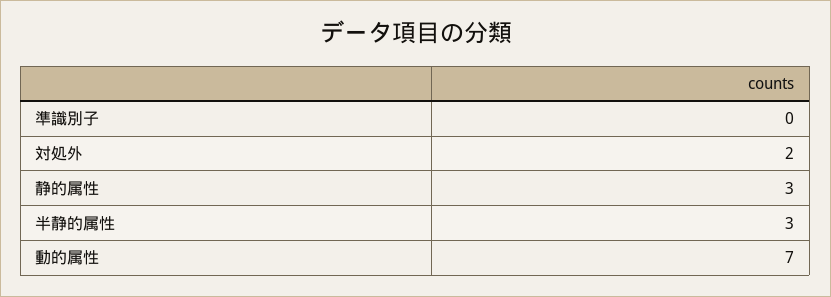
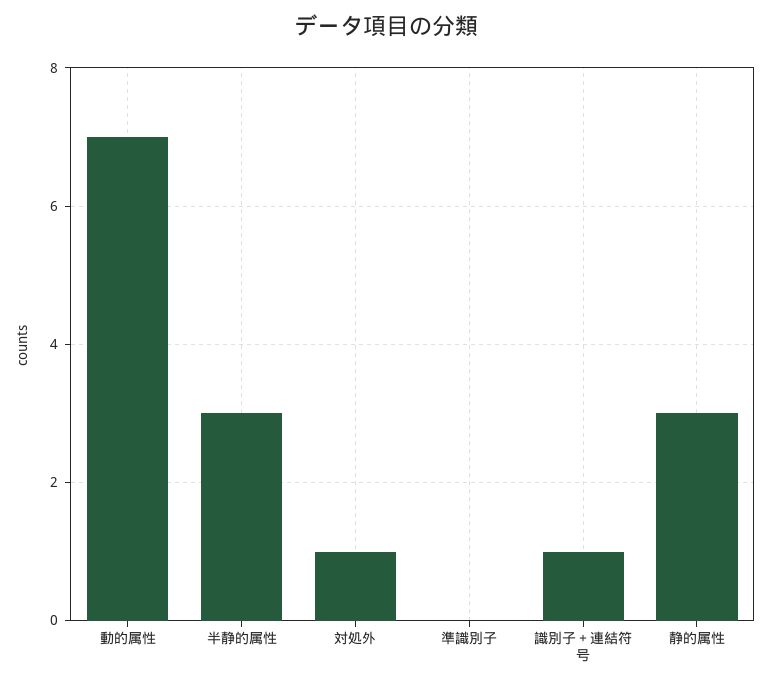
対処外: 2 -> 1
識別子＋連結符号: none -> 1

